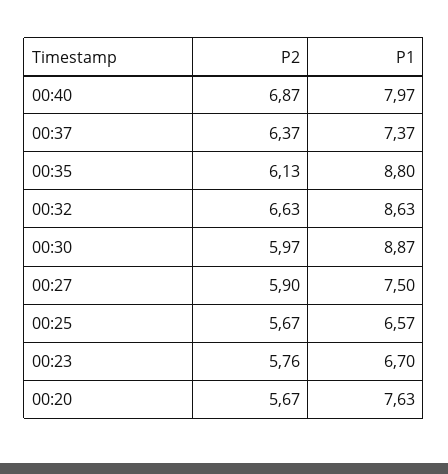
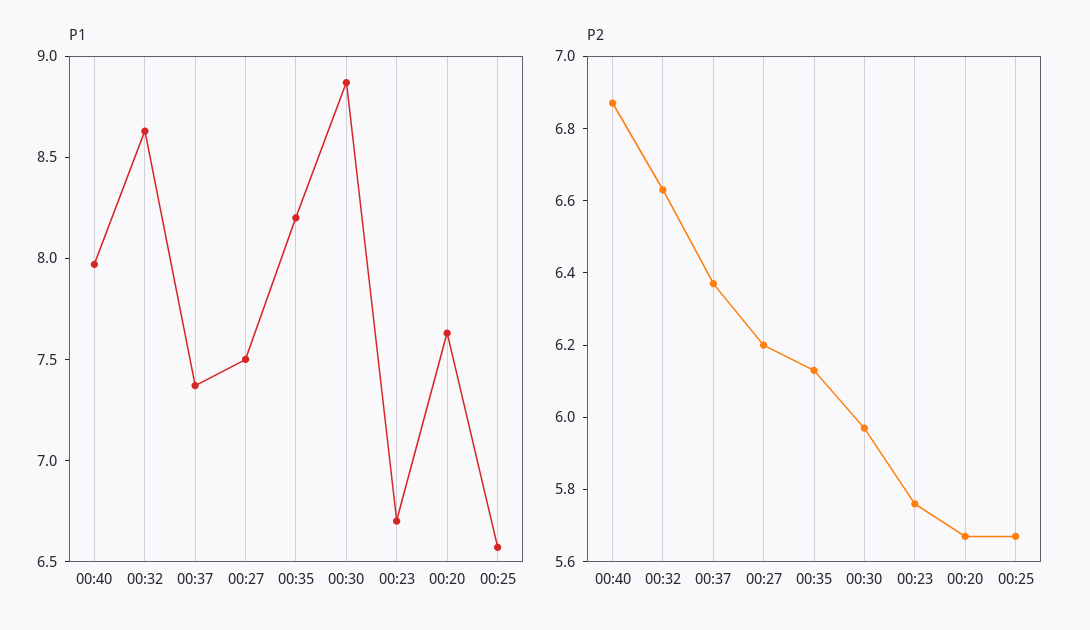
P1, 00:35: 8.8 -> 8.2
P2, 00:27: 5.9 -> 6.2

